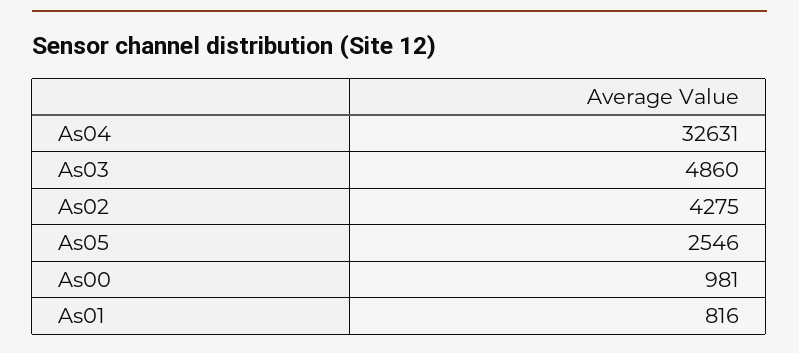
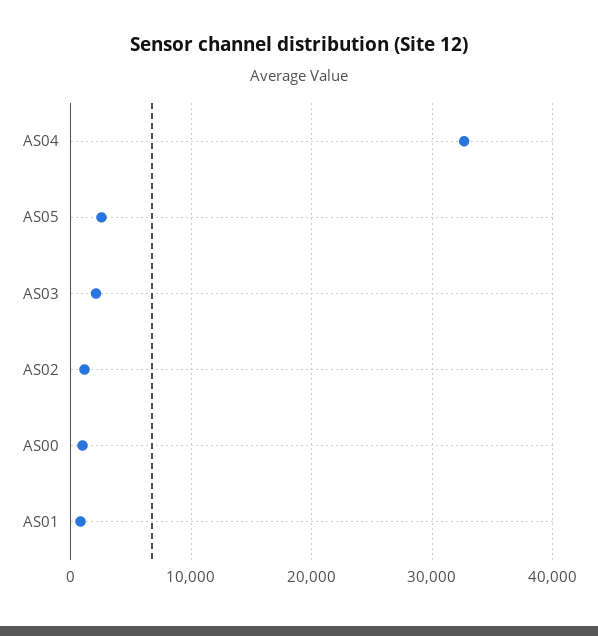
As03: 4860 -> 2000
As02: 4275 -> 1000

